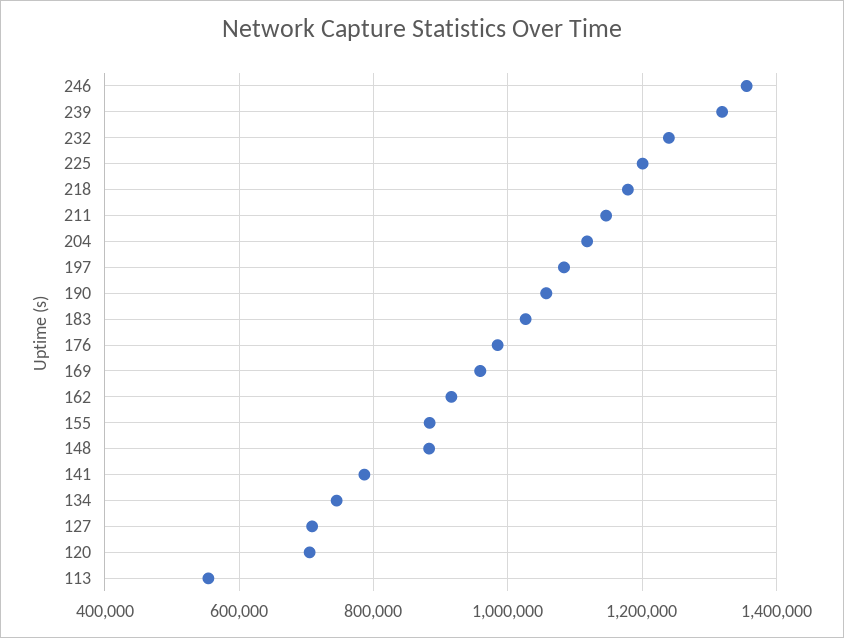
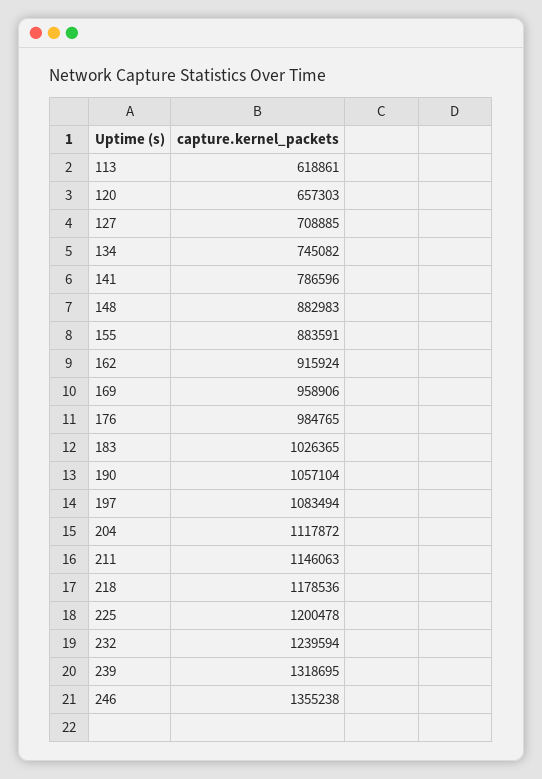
120: 700000 -> 657303
113: 560000 -> 618861

